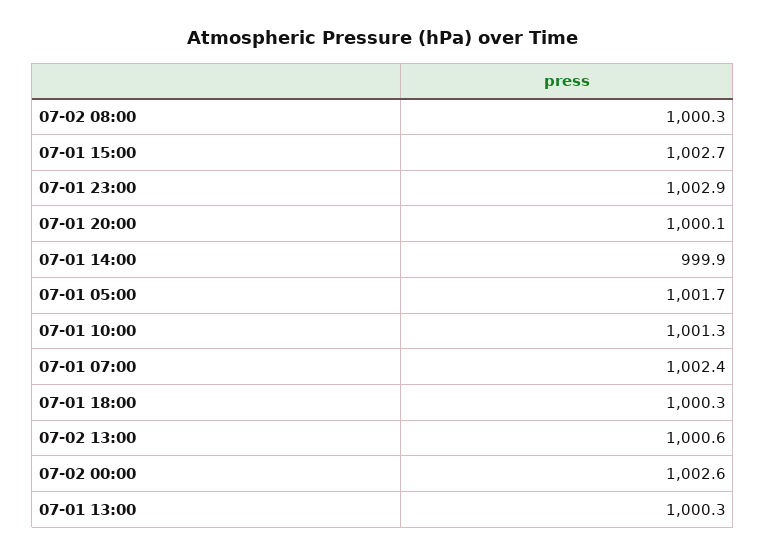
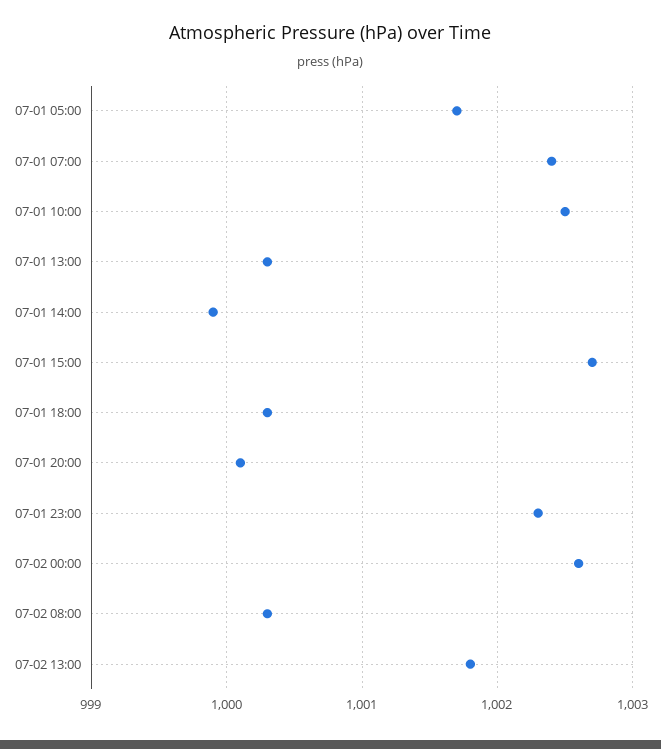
07-01 23:00: 1002.9 -> 1002.3
07-01 10:00: 1001.3 -> 1002.5
07-02 13:00: 1000.6 -> 1001.8

